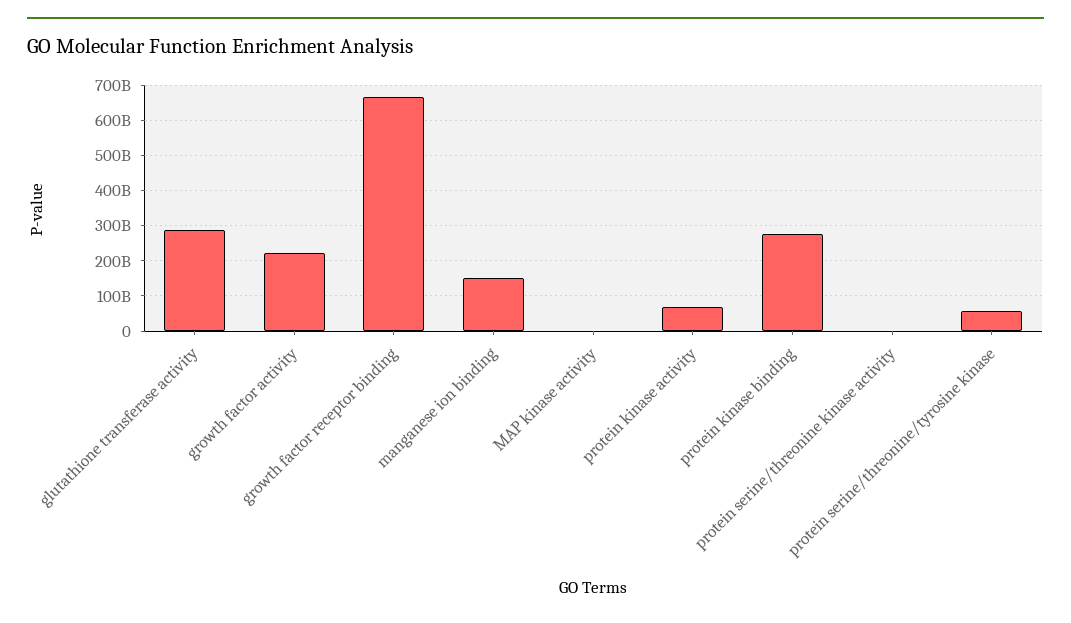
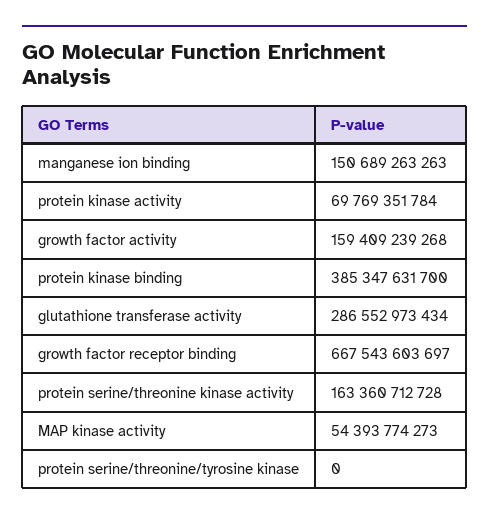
growth factor activity: 220000000000 -> 159409239268
MAP kinase activity: 0 -> 54393774273
protein kinase binding: 280000000000 -> 385347631700
protein serine/threonine kinase activity: 0 -> 163360712728
protein serine/threonine/tyrosine kinase: 60000000000 -> 0

